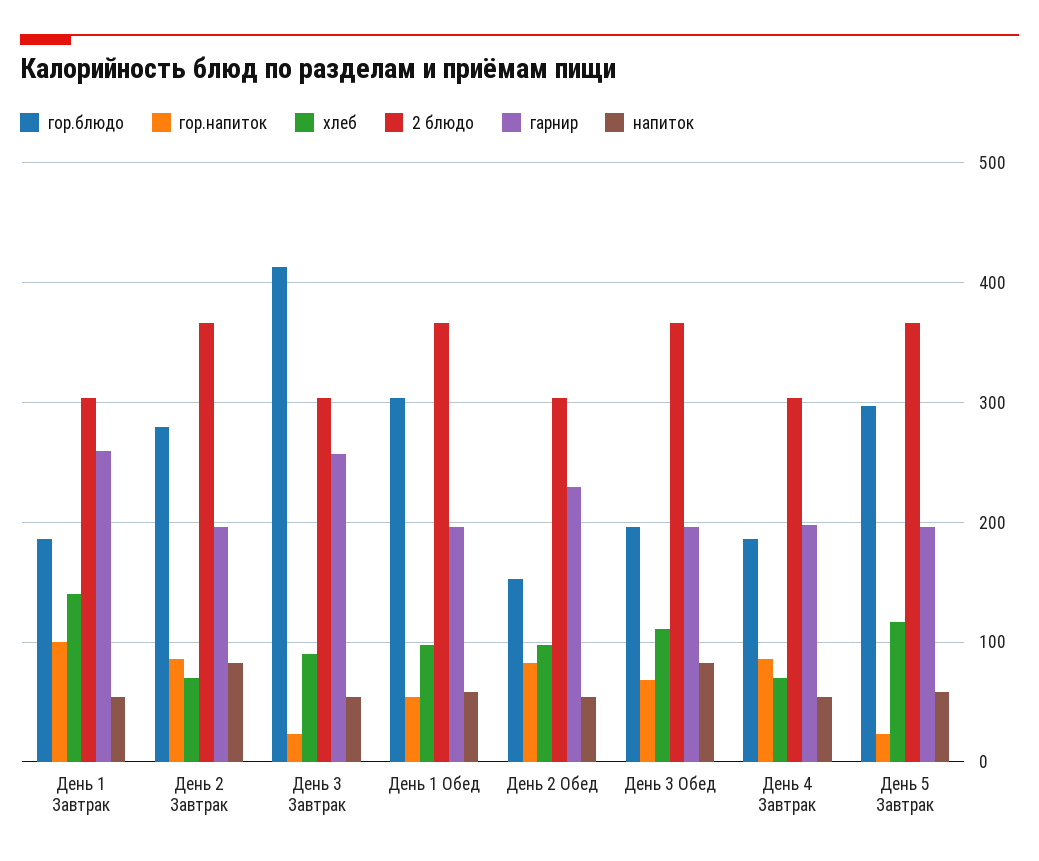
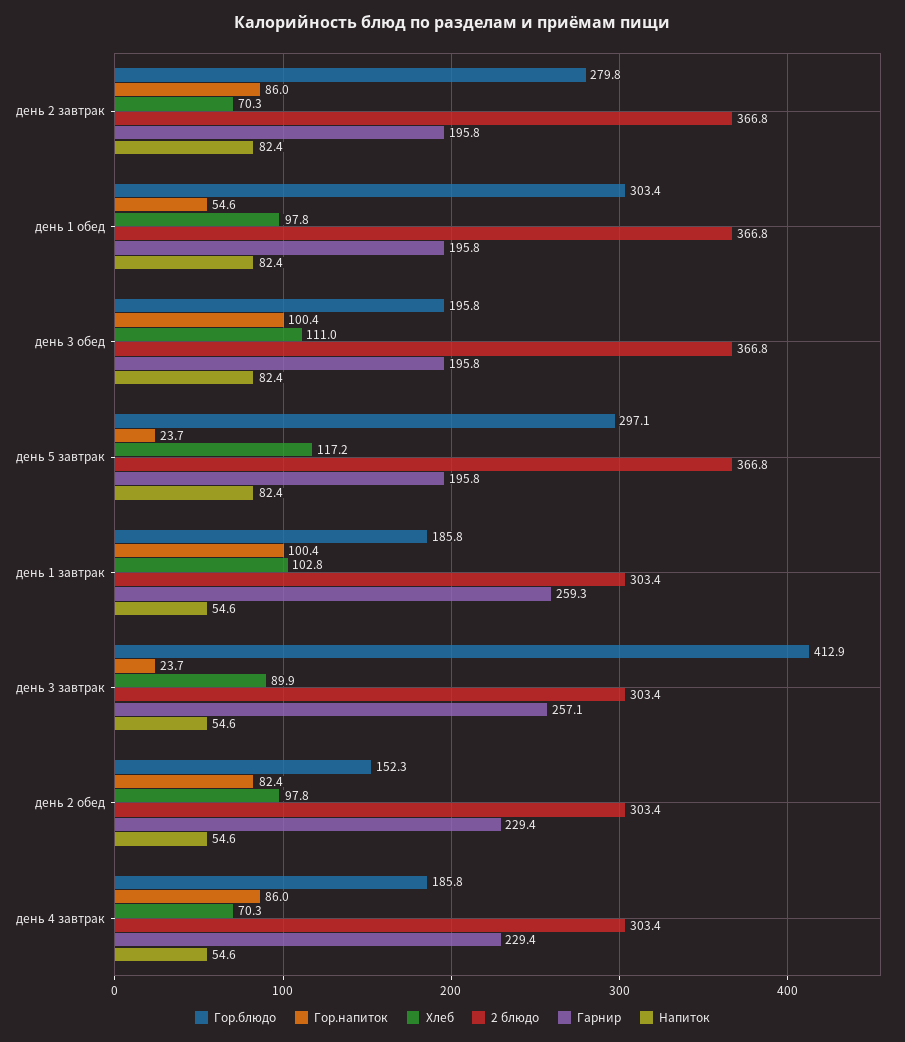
хлеб, День 1 Завтрак: 140 -> 102.8
напиток, День 1 Обед: 60 -> 82.4
гор.напиток, День 3 Обед: 70 -> 100.4
гарнир, День 4 Завтрак: 200 -> 229.4
напиток, День 5 Завтрак: 60 -> 82.4

